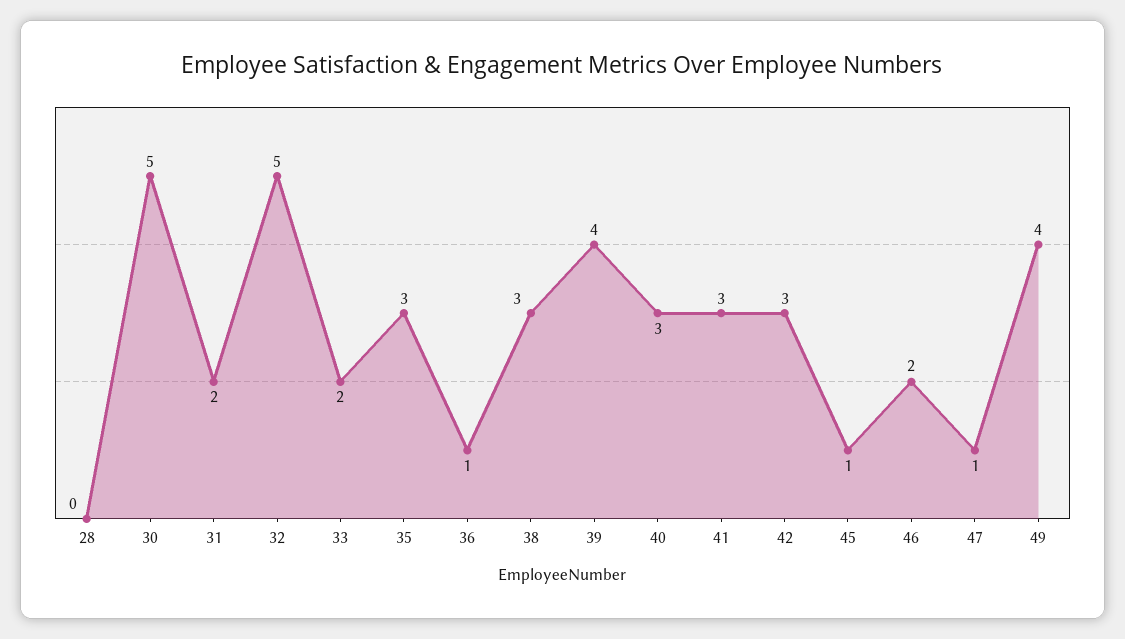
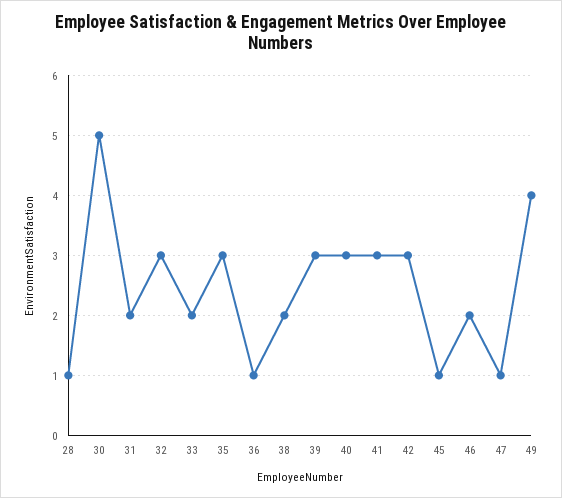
28: 0 -> 1
32: 5 -> 3
38: 3 -> 2
39: 4 -> 3

